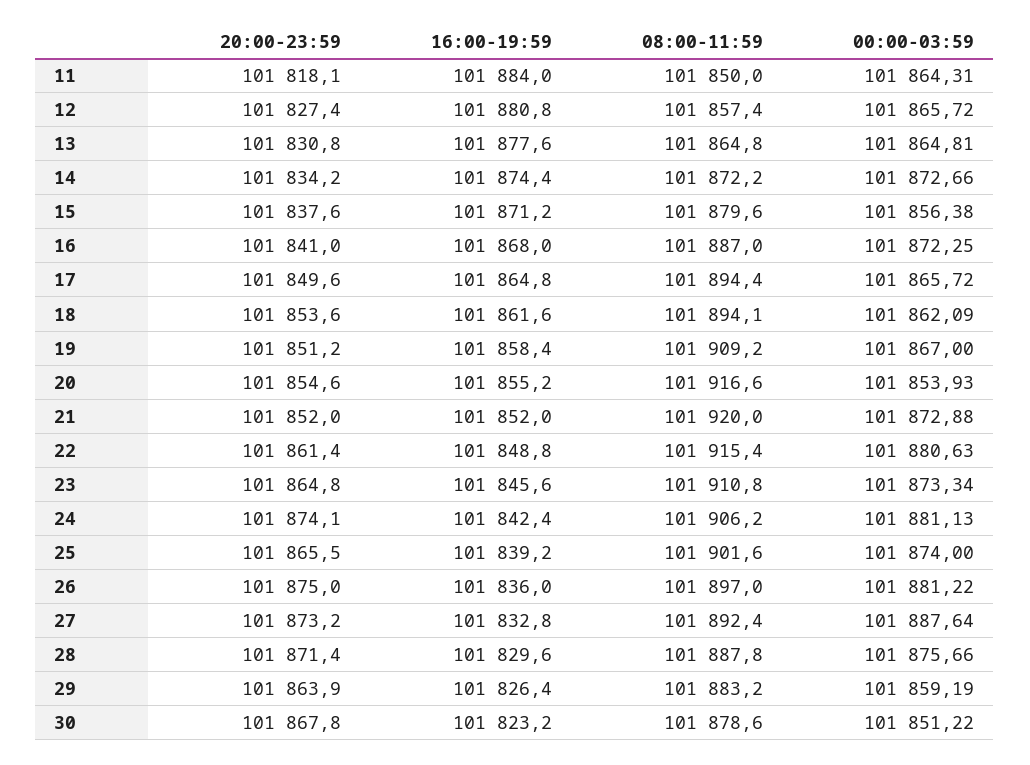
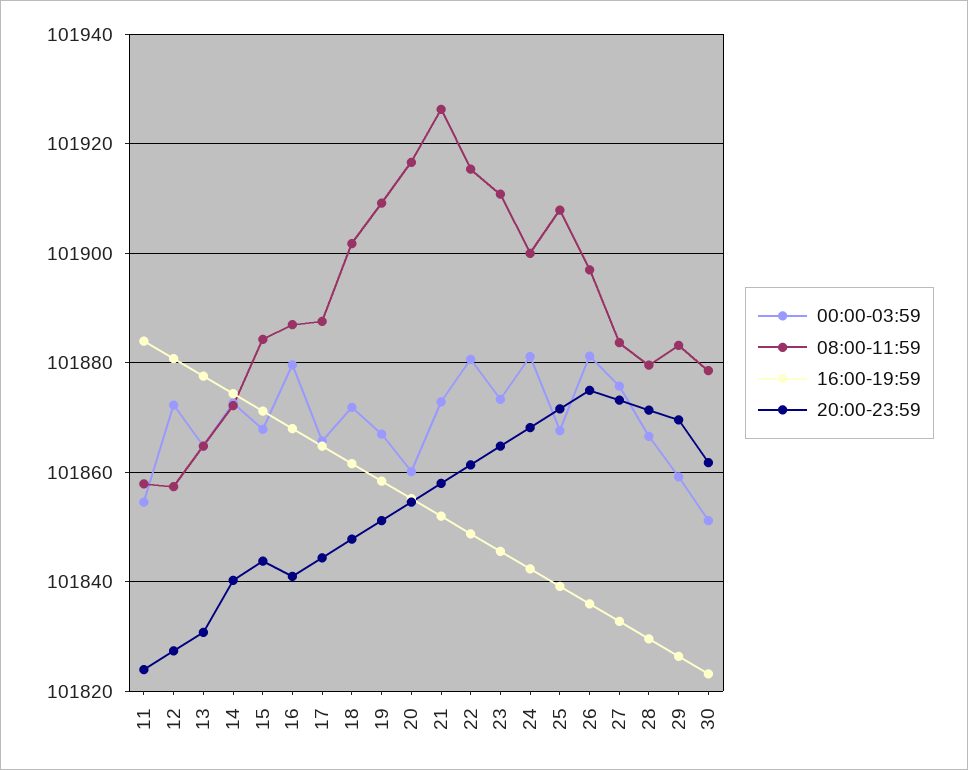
20:00-23:59, 11: 101818.1 -> 101824
08:00-11:59, 11: 101850 -> 101858
00:00-03:59, 11: 101864.31 -> 101854
00:00-03:59, 12: 101865.72 -> 101872
20:00-23:59, 14: 101834.2 -> 101840
20:00-23:59, 15: 101837.6 -> 101844
08:00-11:59, 15: 101879.6 -> 101884
00:00-03:59, 15: 101856.38 -> 101868
00:00-03:59, 16: 101872.25 -> 101880
20:00-23:59, 17: 101849.6 -> 101844
08:00-11:59, 17: 101894.4 -> 101888
20:00-23:59, 18: 101853.6 -> 101848
08:00-11:59, 18: 101894.1 -> 101902
00:00-03:59, 18: 101862.09 -> 101872
00:00-03:59, 20: 101853.93 -> 101860
20:00-23:59, 21: 101852 -> 101858
08:00-11:59, 21: 101920 -> 101926
20:00-23:59, 24: 101874.1 -> 101868
08:00-11:59, 24: 101906.2 -> 101900
20:00-23:59, 25: 101865.5 -> 101872
08:00-11:59, 25: 101901.6 -> 101908
00:00-03:59, 25: 101874 -> 101868
08:00-11:59, 27: 101892.4 -> 101884
00:00-03:59, 27: 101887.64 -> 101876
08:00-11:59, 28: 101887.8 -> 101880
00:00-03:59, 28: 101875.66 -> 101866
20:00-23:59, 29: 101863.9 -> 101870
20:00-23:59, 30: 101867.8 -> 101862

